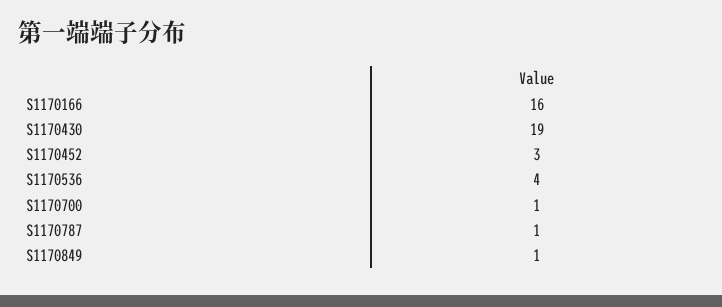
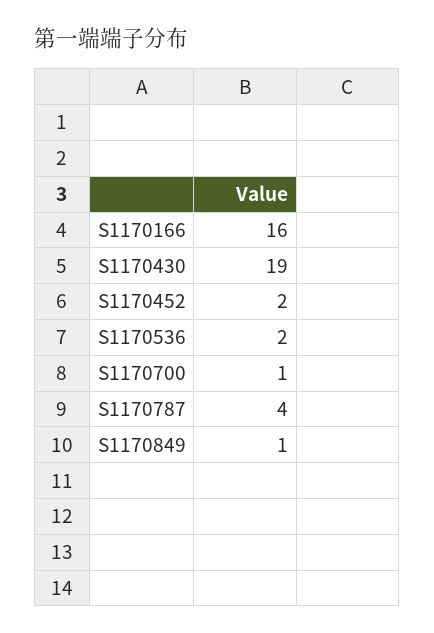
S1170452: 3 -> 2
S1170536: 4 -> 2
S1170787: 1 -> 4

